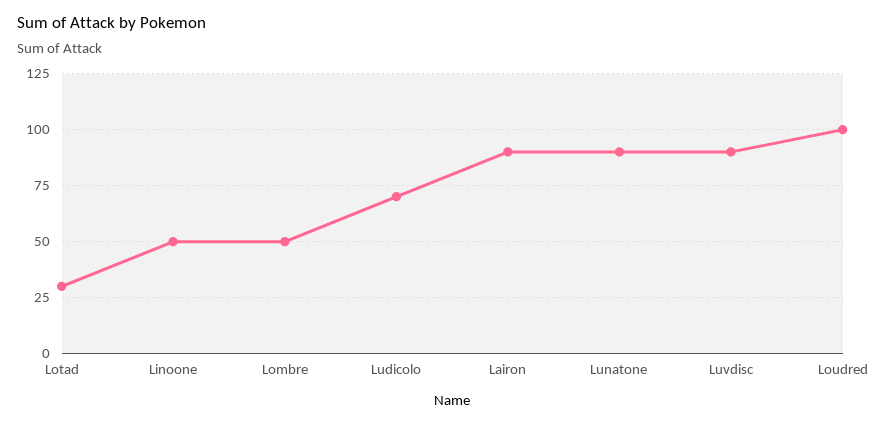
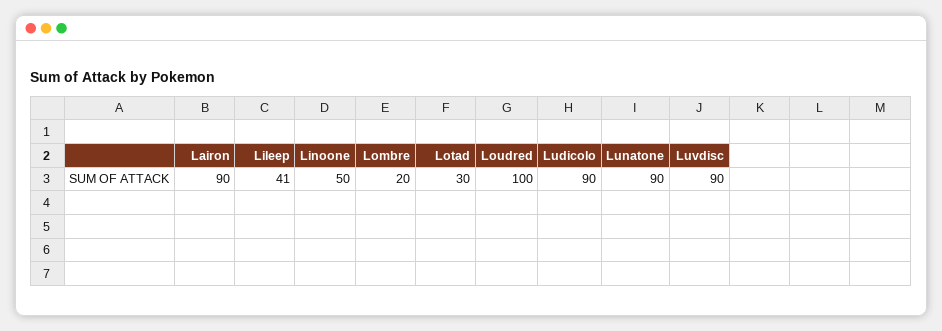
Lombre: 50 -> 20
Ludicolo: 70 -> 90
Lileep: none -> 41

